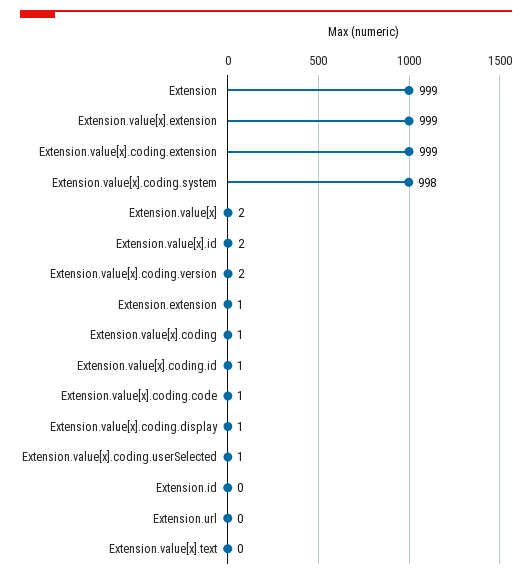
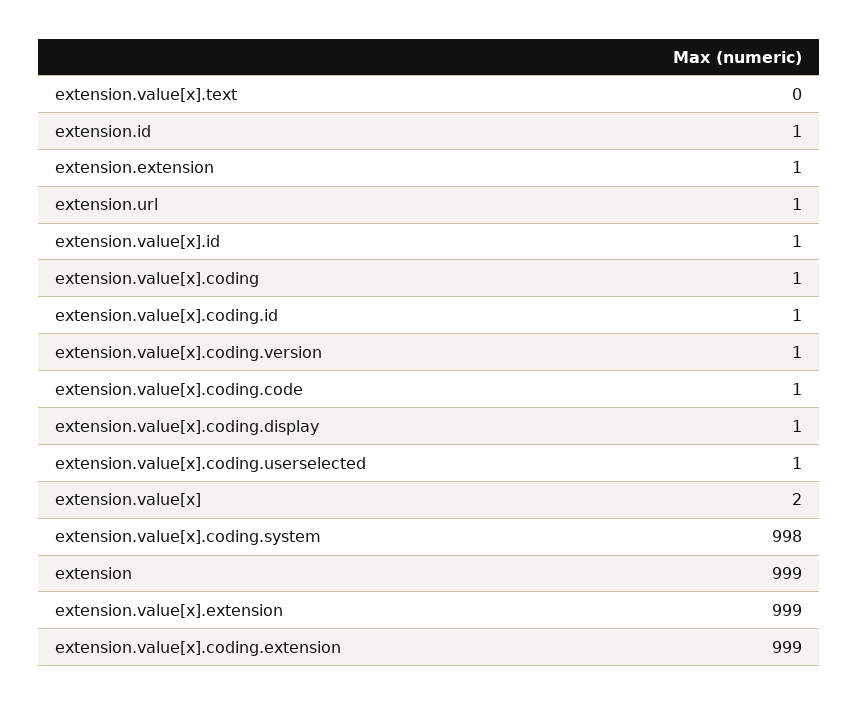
Extension.value[x].id: 2 -> 1
Extension.value[x].coding.version: 2 -> 1
Extension.id: 0 -> 1
Extension.url: 0 -> 1

